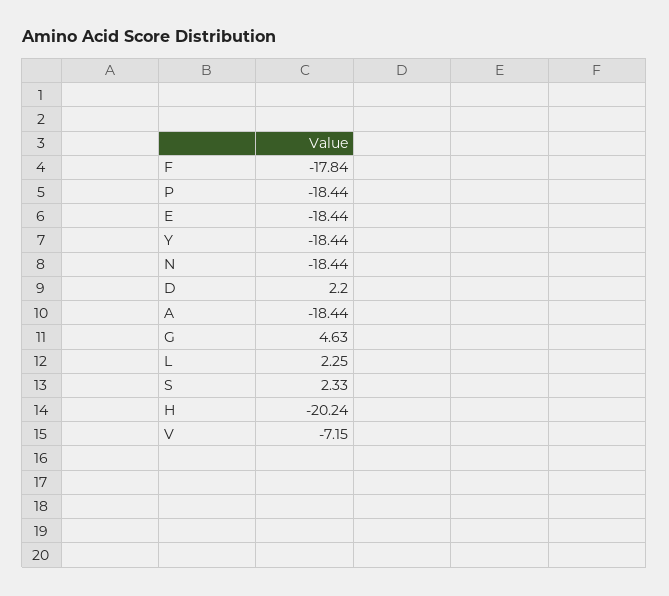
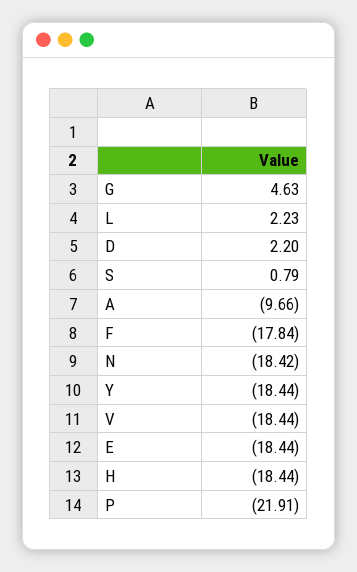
P: -18.44 -> -21.91
N: -18.44 -> -18.42
A: -18.44 -> -9.66
L: 2.25 -> 2.23
S: 2.33 -> 0.79
H: -20.24 -> -18.44
V: -7.15 -> -18.44

